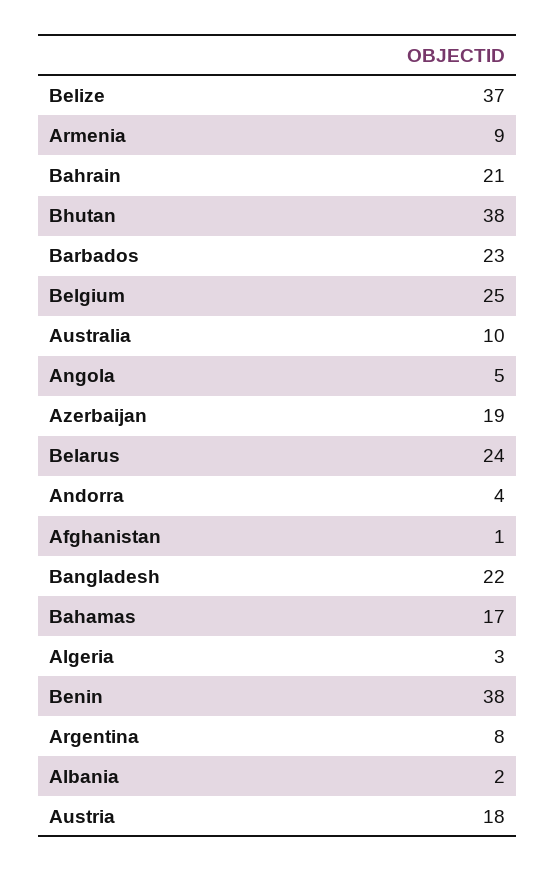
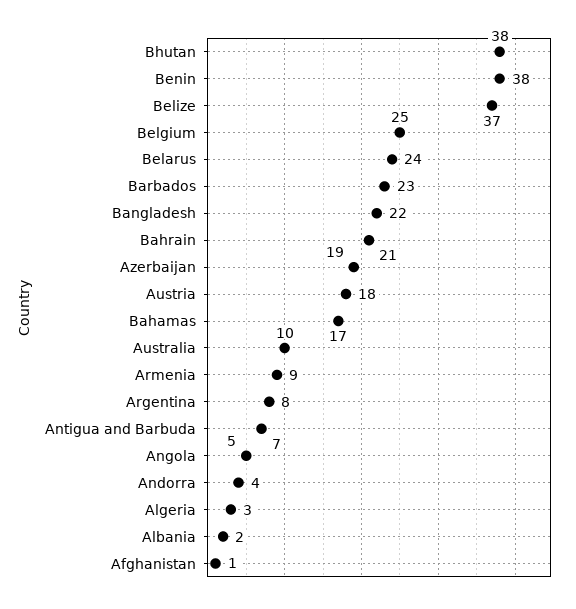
Antigua and Barbuda: none -> 7

